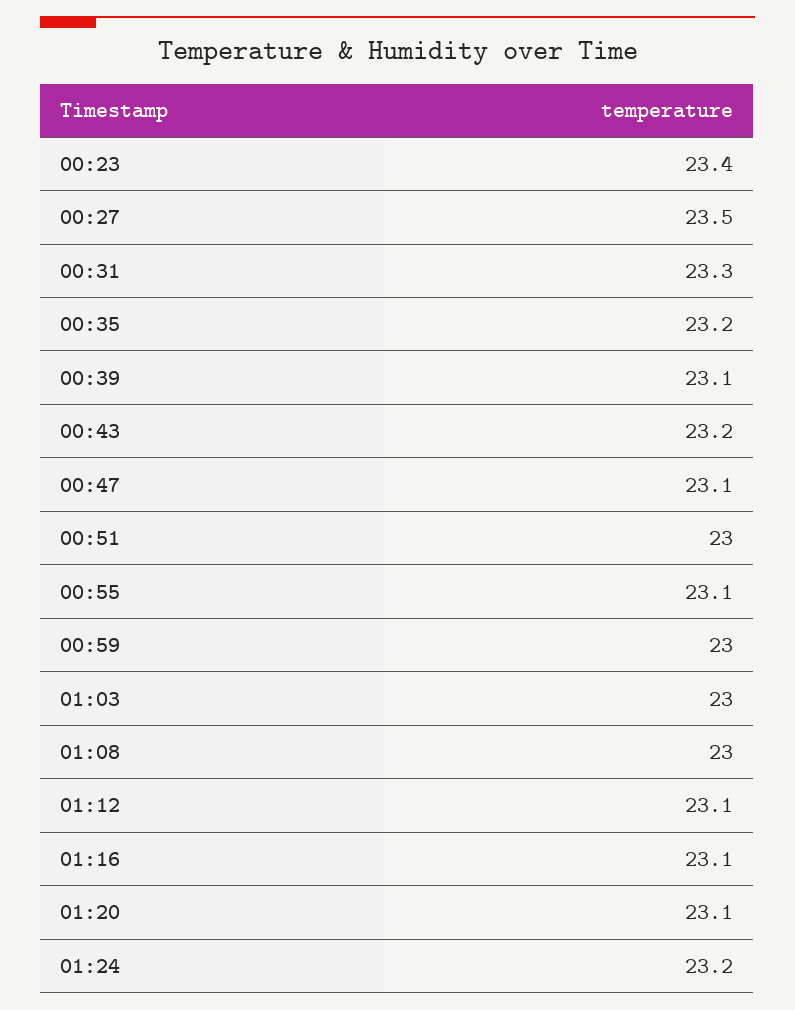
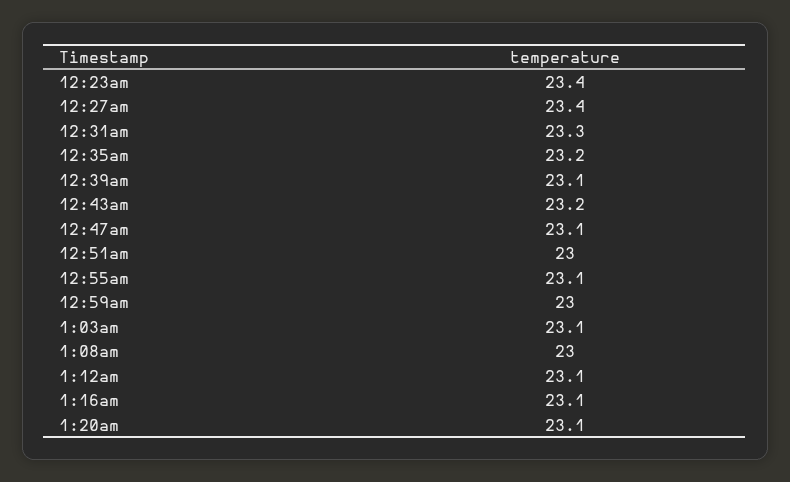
00:27: 23.5 -> 23.4
01:03: 23 -> 23.1
01:24: 23.2 -> none

